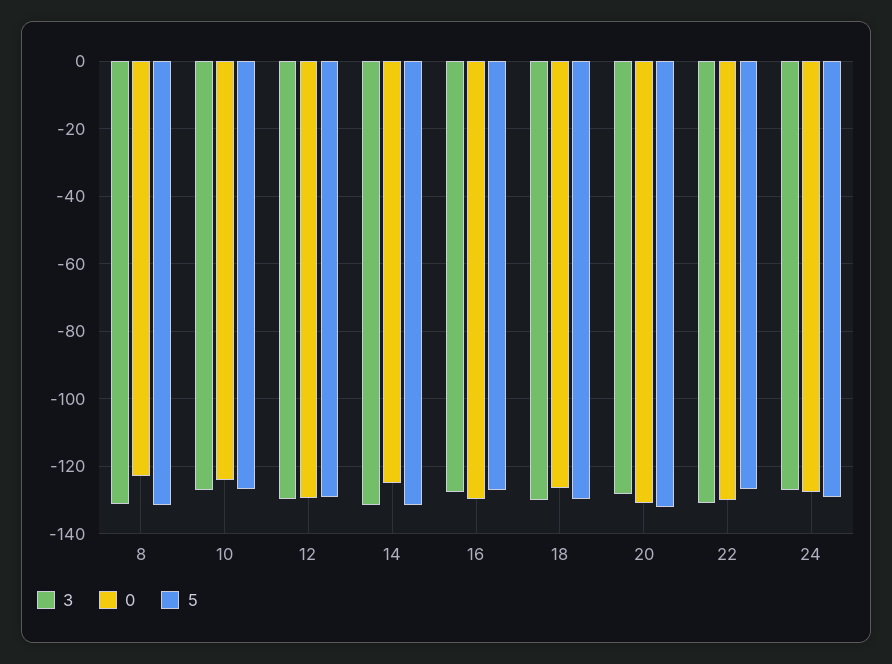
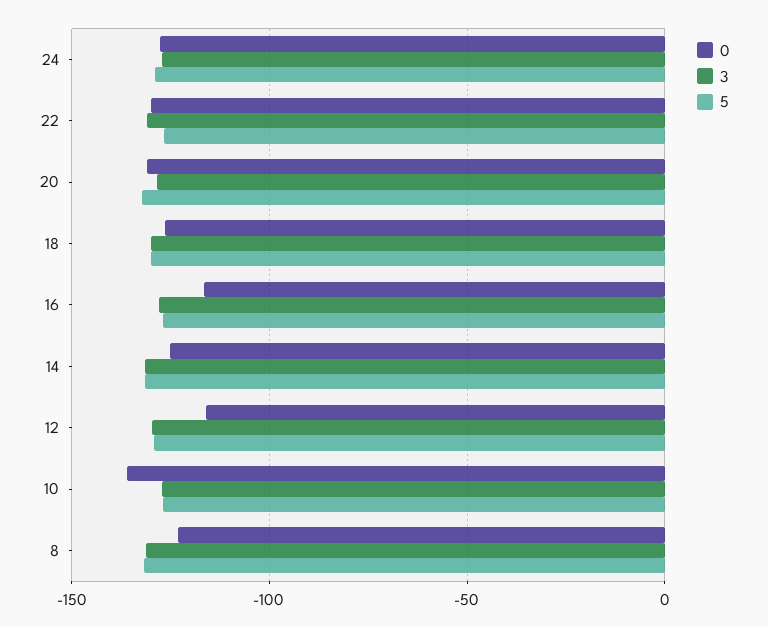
0, 10: -124 -> -135
0, 12: -130 -> -115
0, 16: -130 -> -115

